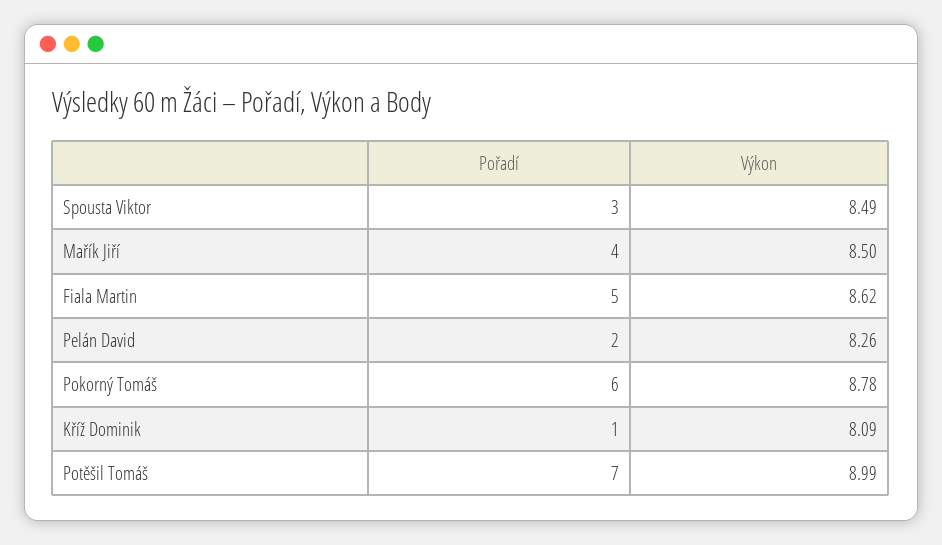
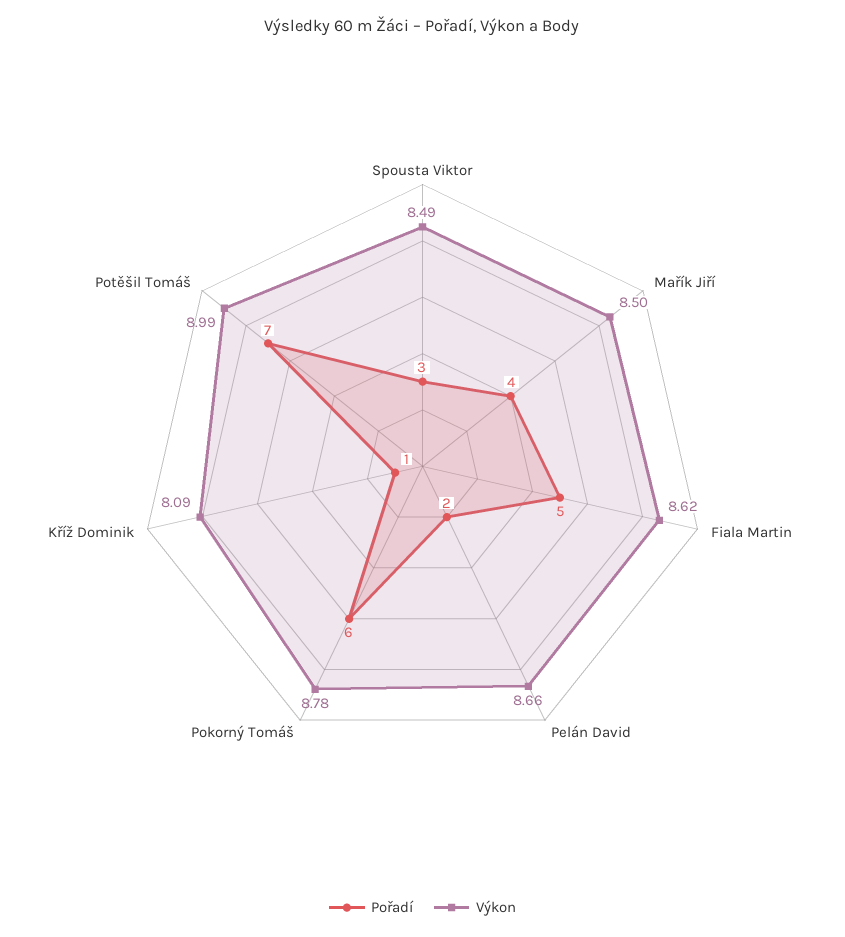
Výkon, Pelán David: 8.26 -> 8.66

